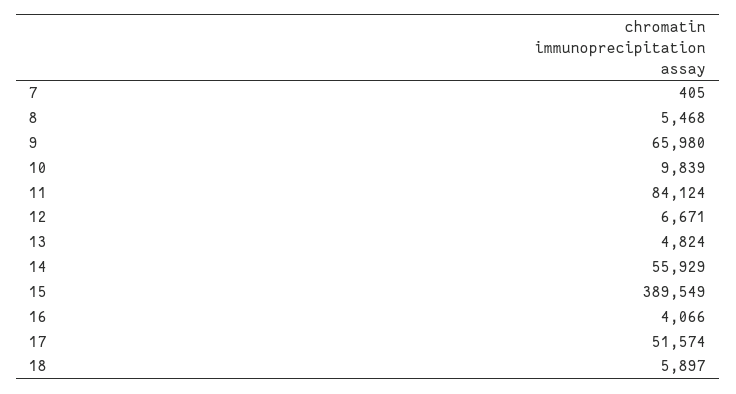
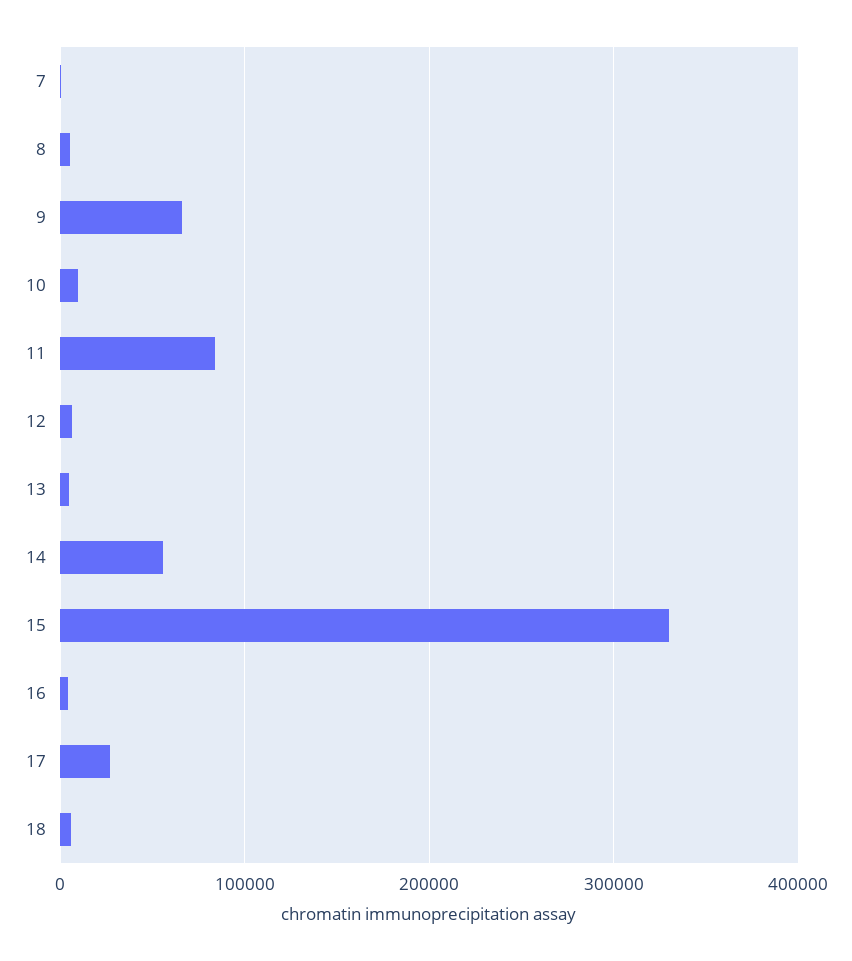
15: 389549 -> 330000
17: 51574 -> 30000

